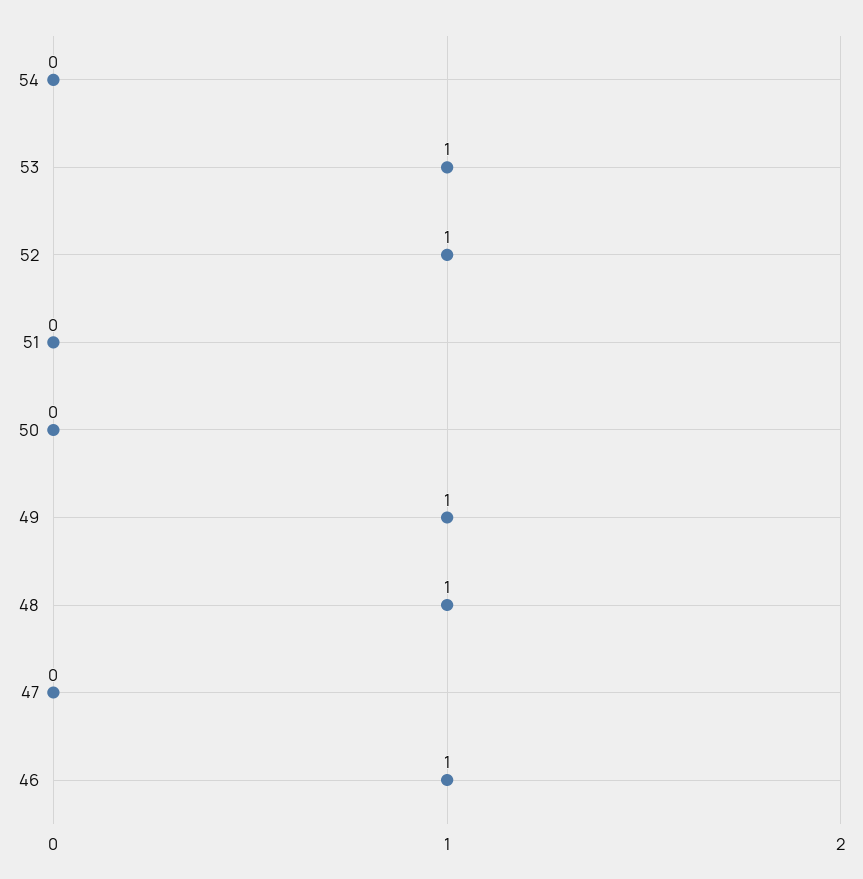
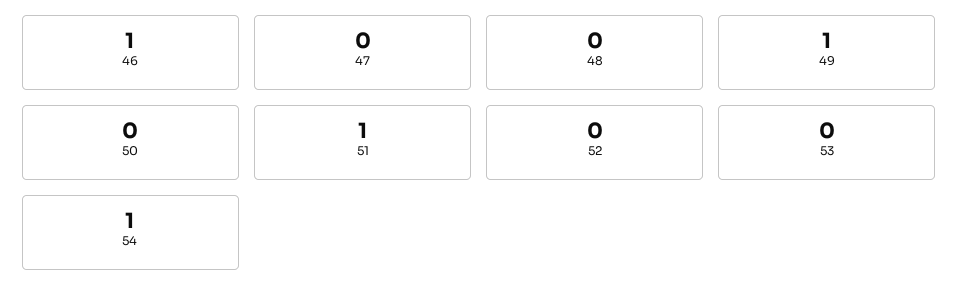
54: 0 -> 1
53: 1 -> 0
52: 1 -> 0
51: 0 -> 1
48: 1 -> 0

